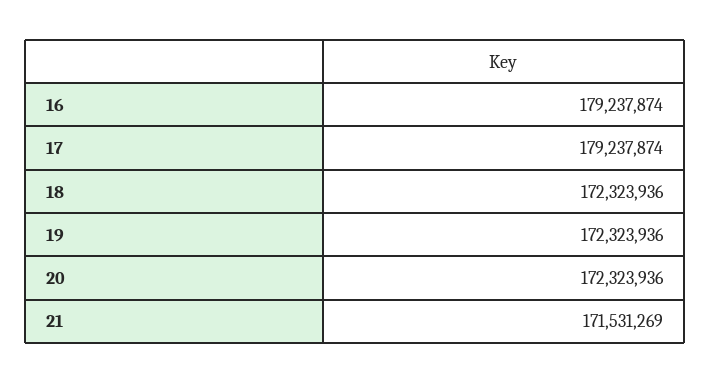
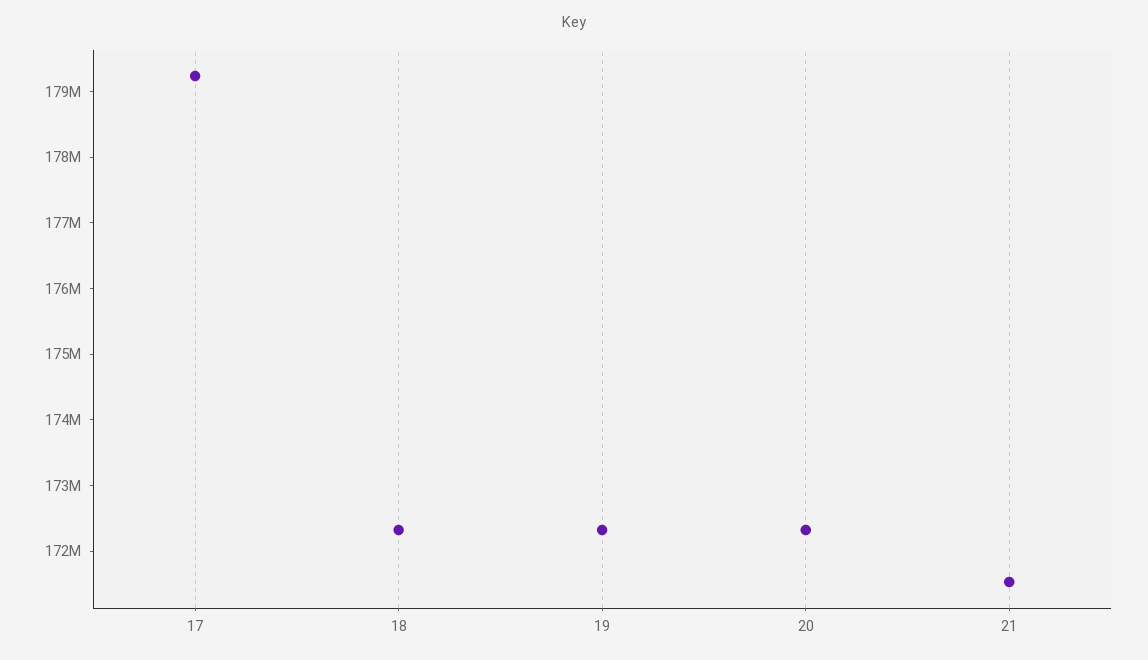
16: 179237874 -> none

